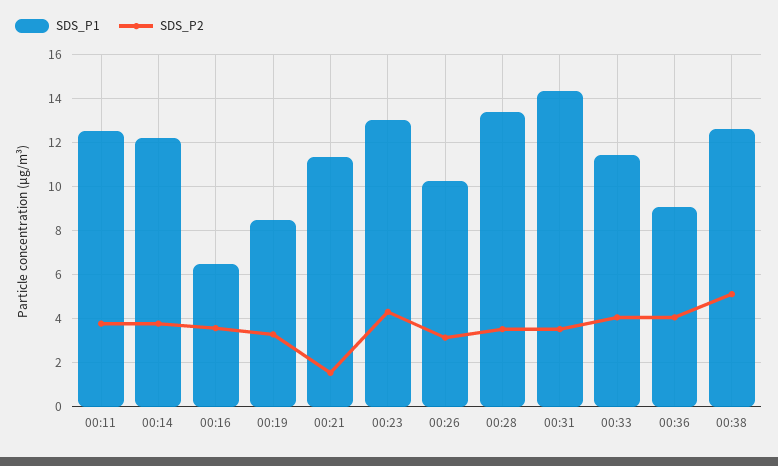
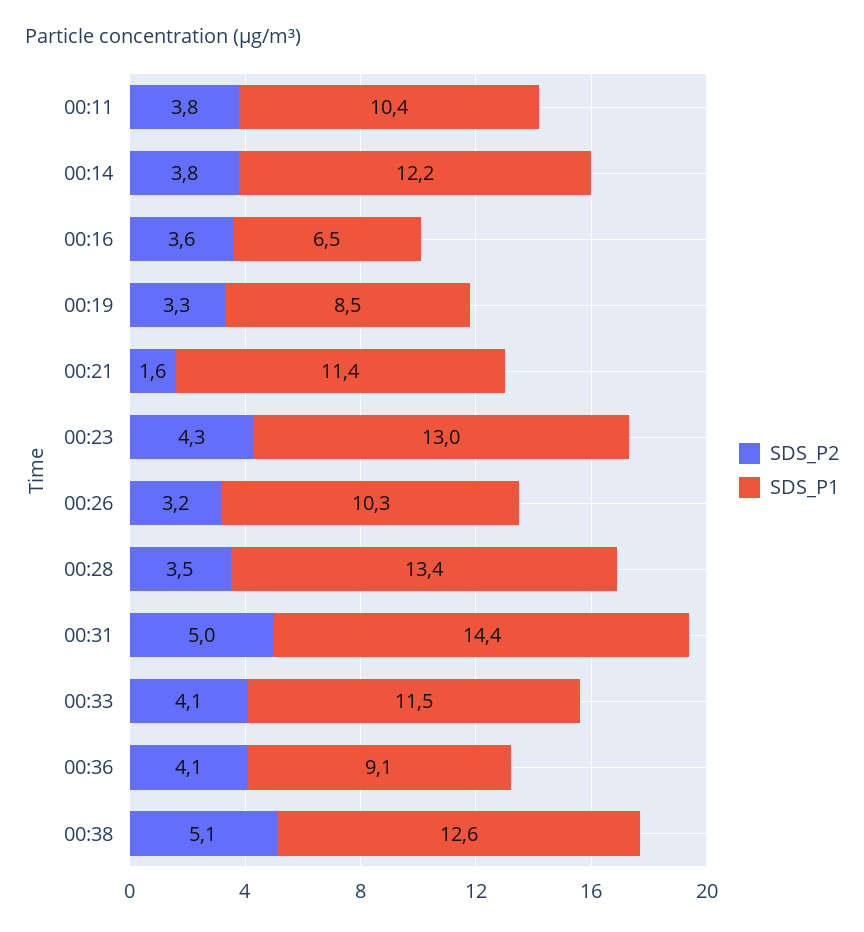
SDS_P1, 00:11: 12.5 -> 10.4
SDS_P2, 00:31: 3.5 -> 5

